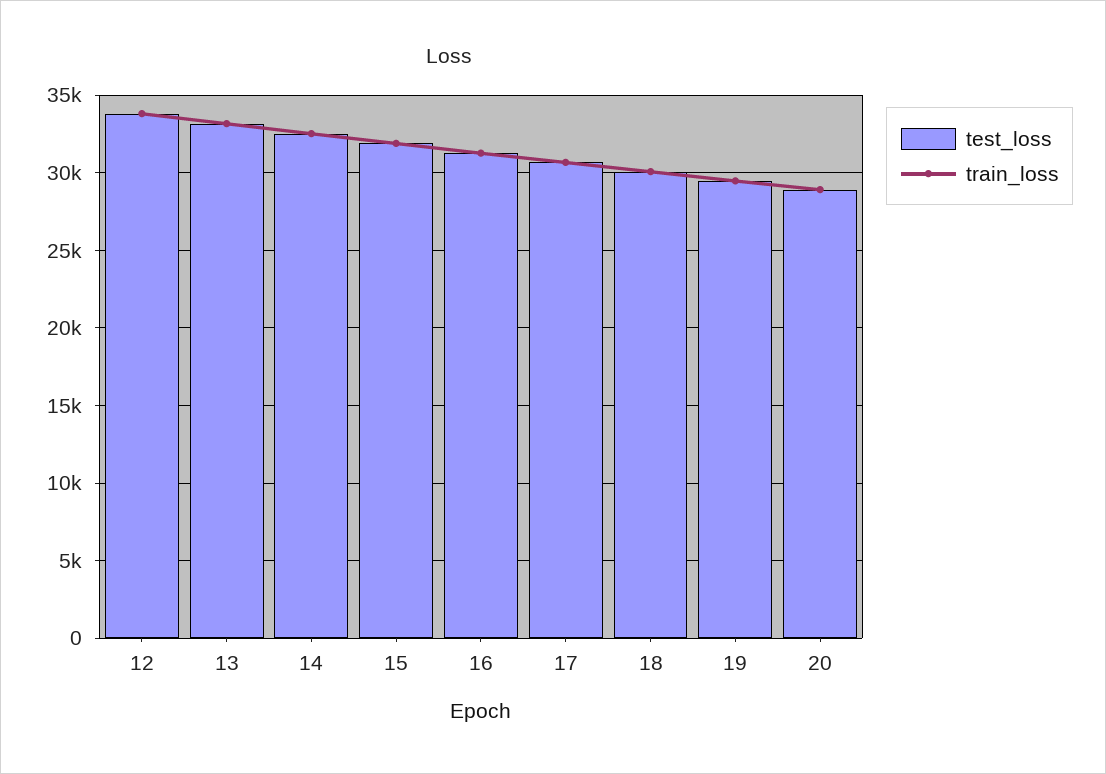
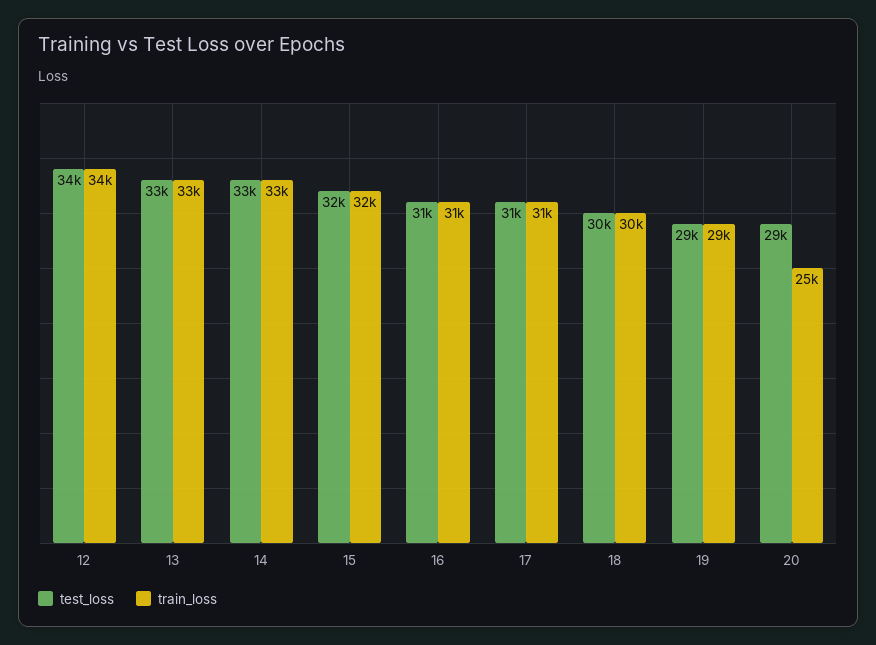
train_loss, 20: 29000 -> 25000

